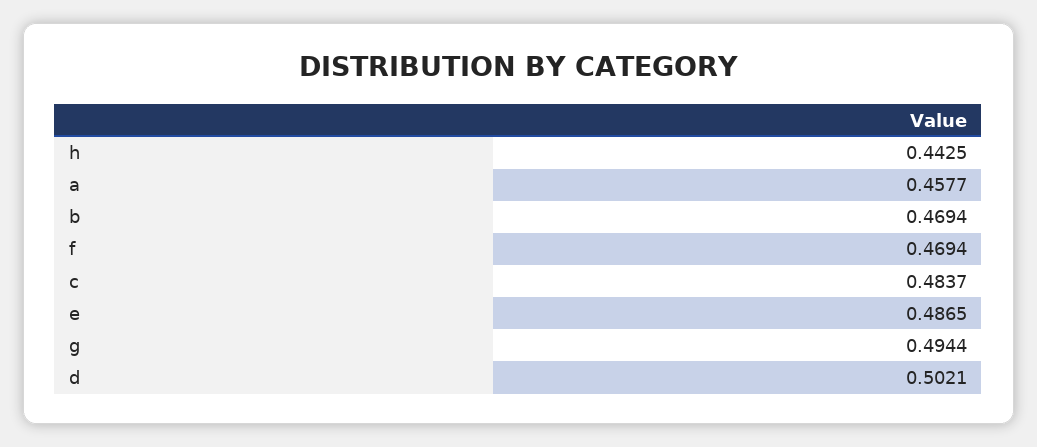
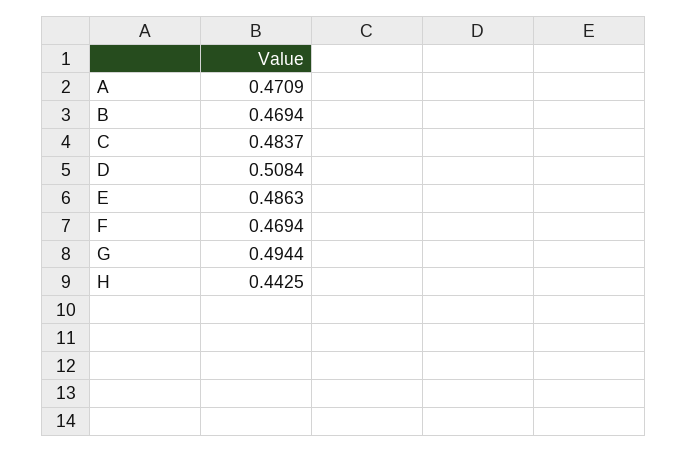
a: 0.4577 -> 0.4709
e: 0.4865 -> 0.4863
d: 0.5021 -> 0.5084

